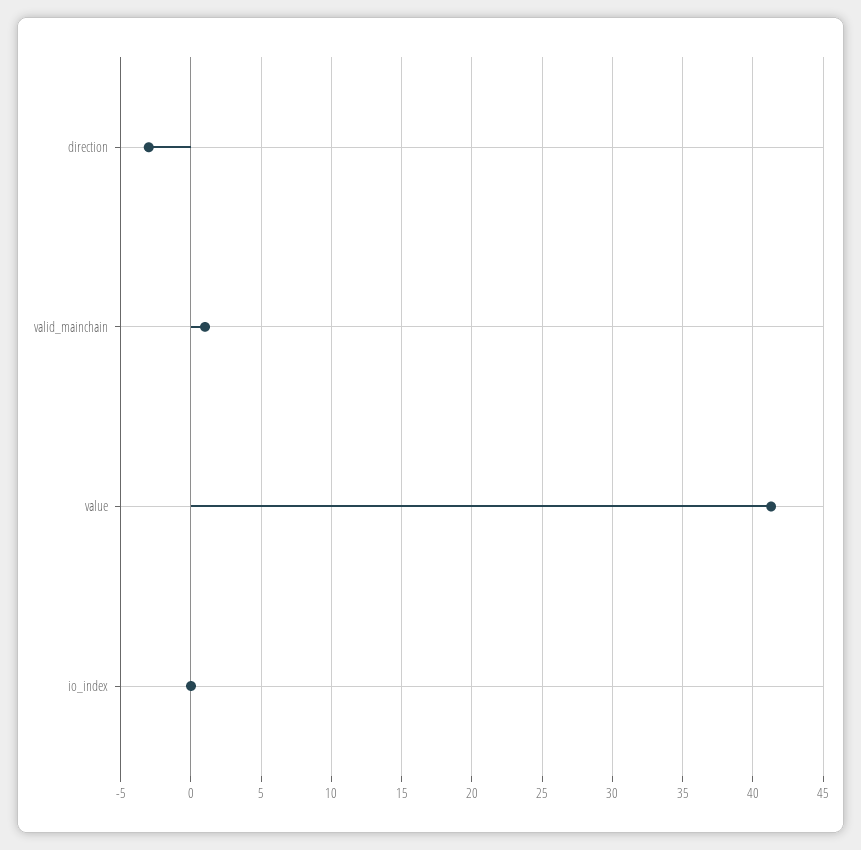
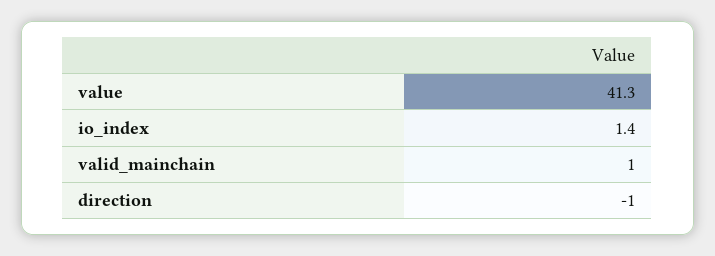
direction: -3 -> -1
io_index: 0 -> 1.4

